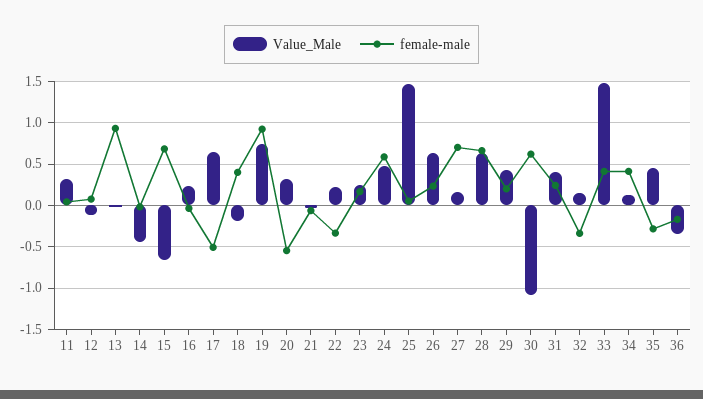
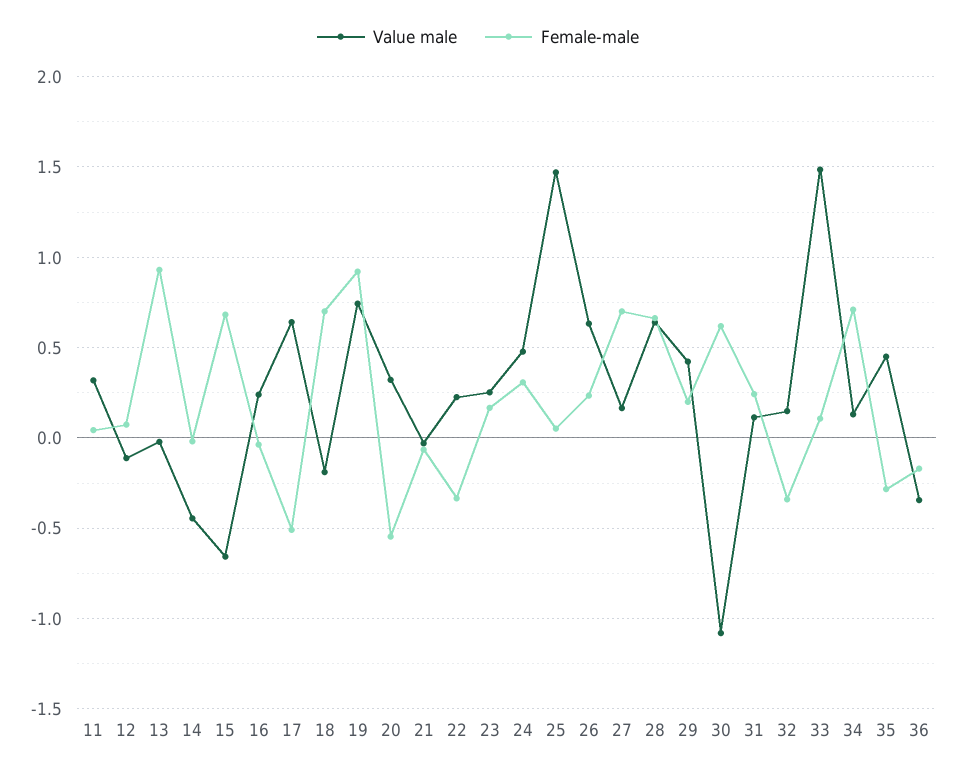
female-male, 18: 0.4 -> 0.7
female-male, 24: 0.6 -> 0.3
Value_Male, 31: 0.4 -> 0.1
female-male, 33: 0.4 -> 0.1
female-male, 34: 0.4 -> 0.7

